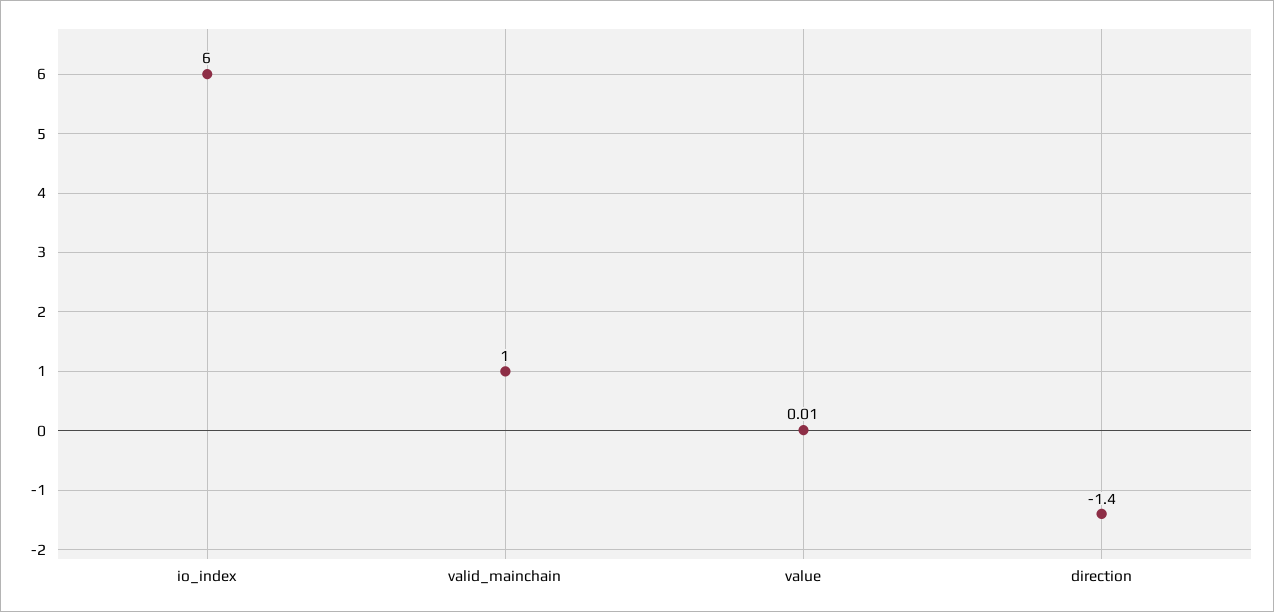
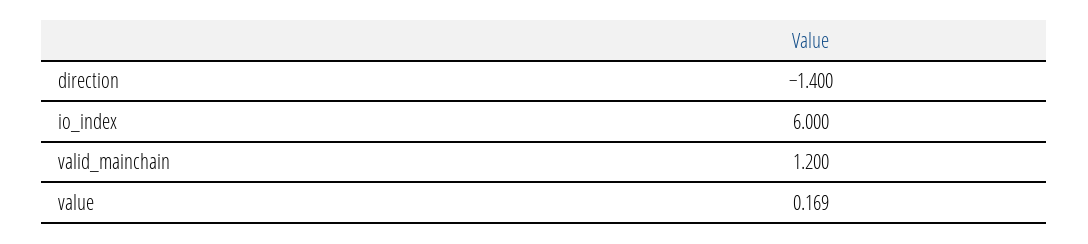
valid_mainchain: 1 -> 1.2
value: 0.01 -> 0.169

